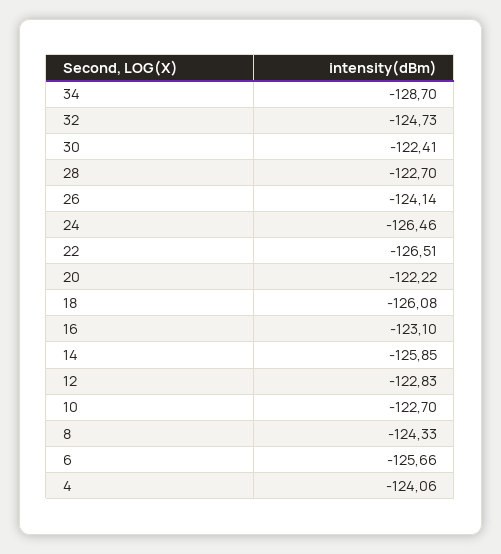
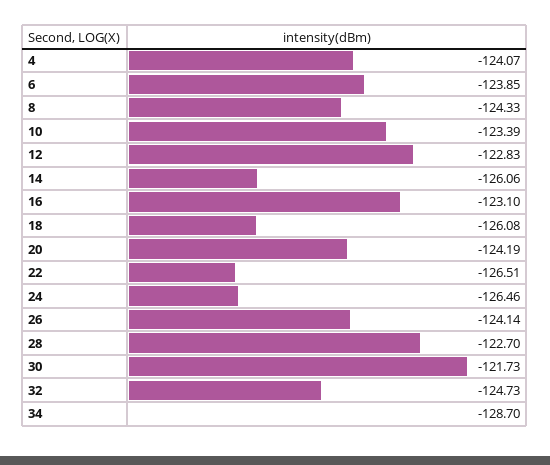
30: -122.41 -> -121.73
20: -122.22 -> -124.19
14: -125.85 -> -126.06
10: -122.7 -> -123.39
6: -125.66 -> -123.85
4: -124.06 -> -124.07

